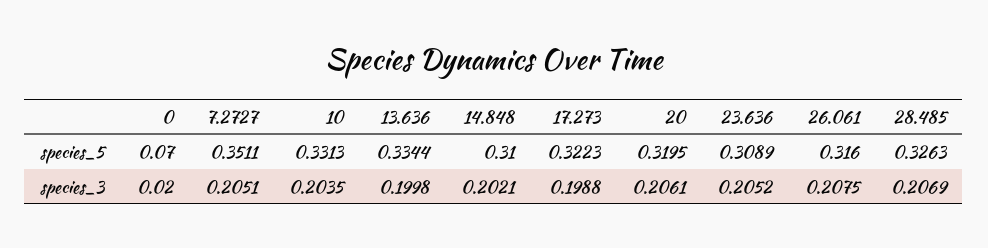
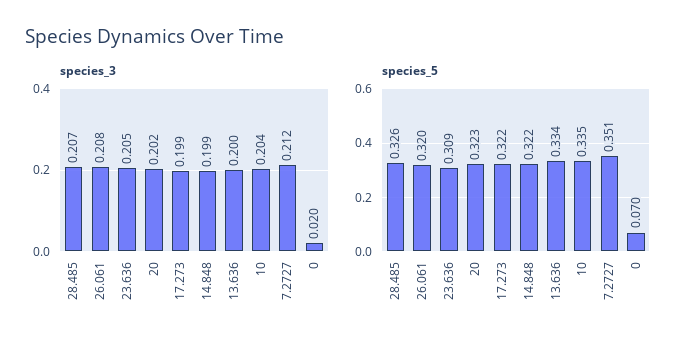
species_5, 10: 0.3313 -> 0.335
species_5, 14.848: 0.31 -> 0.322
species_5, 20: 0.3195 -> 0.323
species_5, 26.061: 0.316 -> 0.32
species_3, 7.2727: 0.2051 -> 0.212
species_3, 14.848: 0.2021 -> 0.199
species_3, 20: 0.2061 -> 0.202

